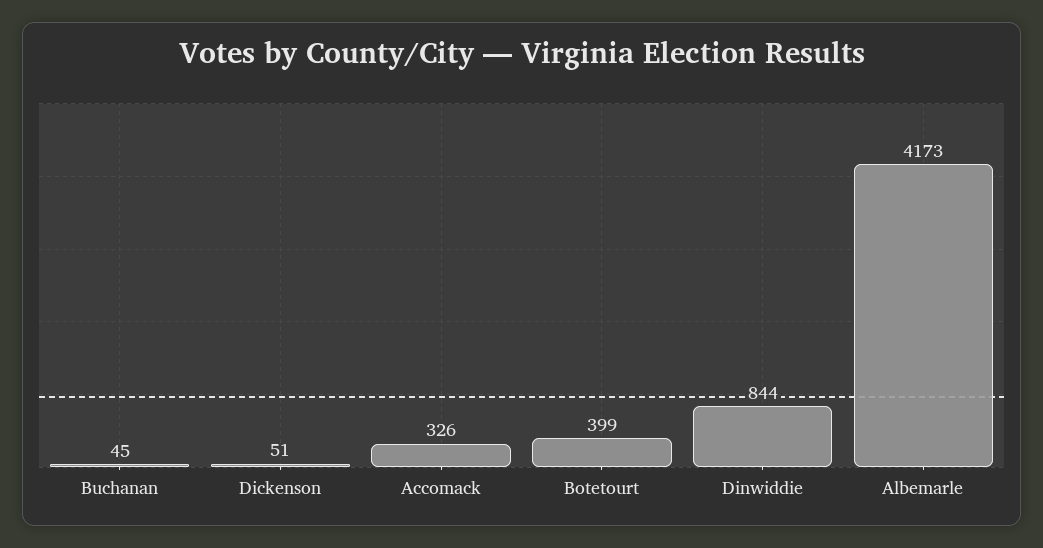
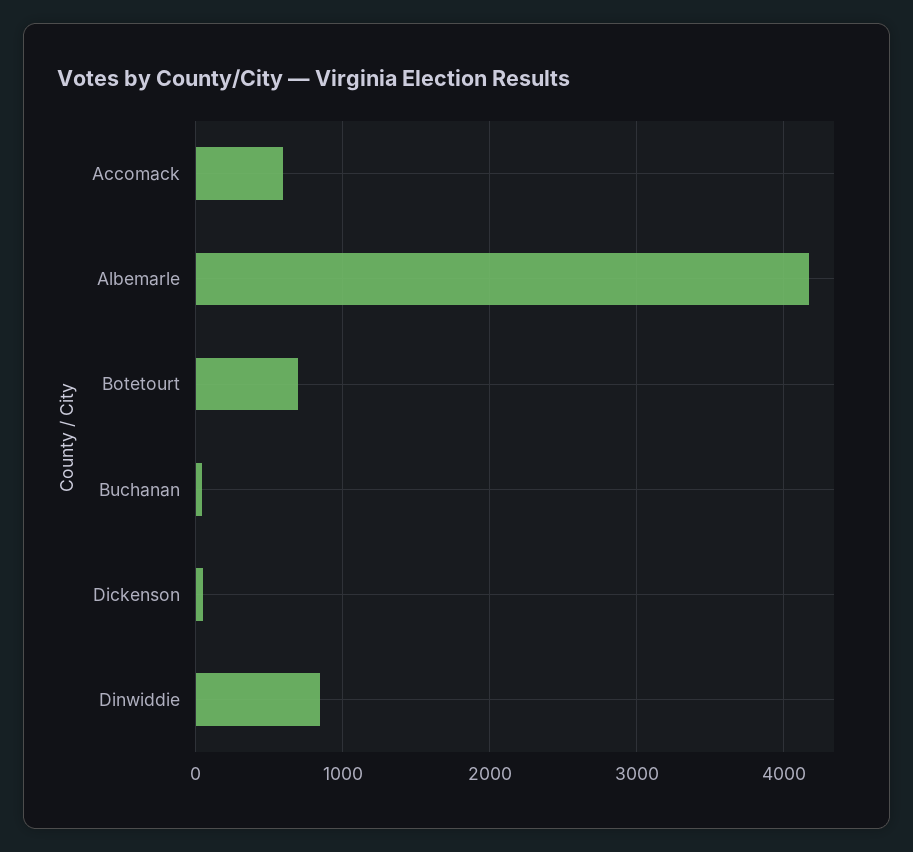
Accomack: 326 -> 600
Botetourt: 399 -> 700

